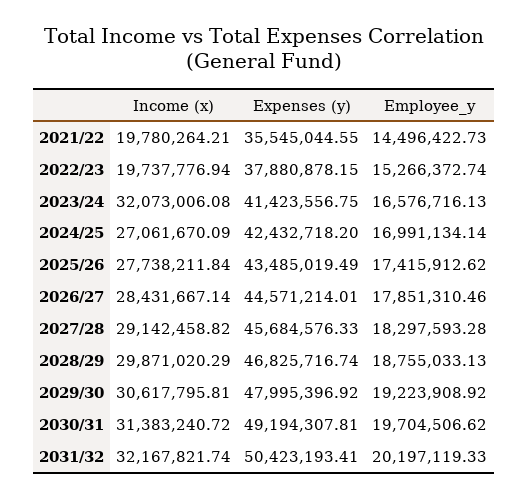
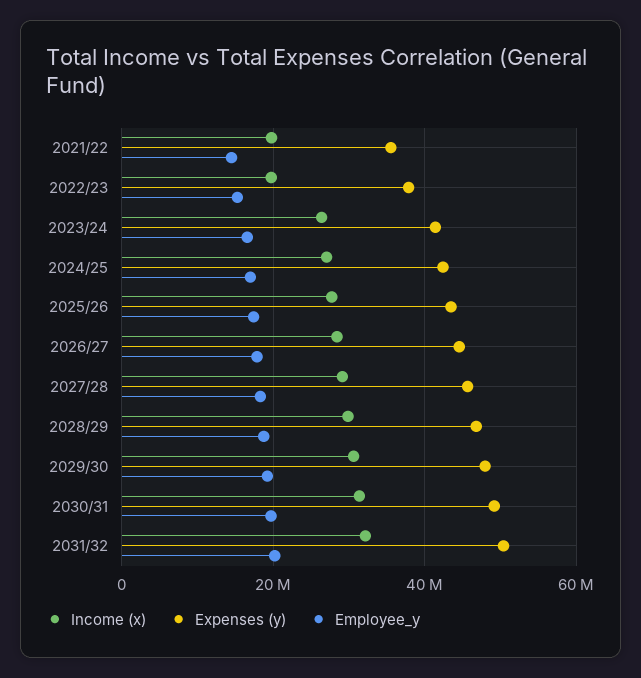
Income (x), 2023/24: 32073006.08 -> 26000000

